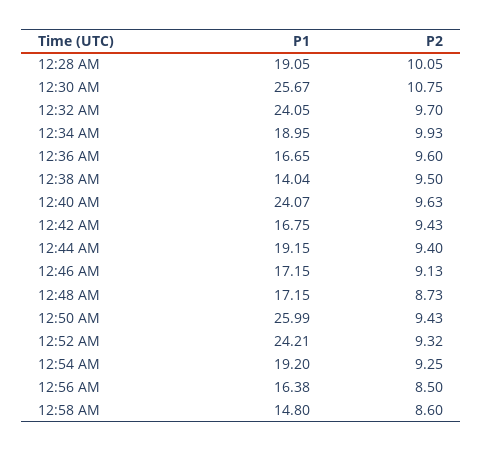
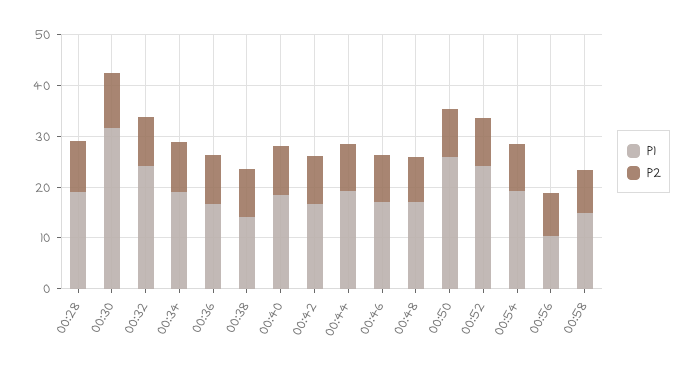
P1, 12:30 AM: 25.67 -> 32
P1, 12:40 AM: 24.07 -> 18
P1, 12:56 AM: 16.38 -> 10

